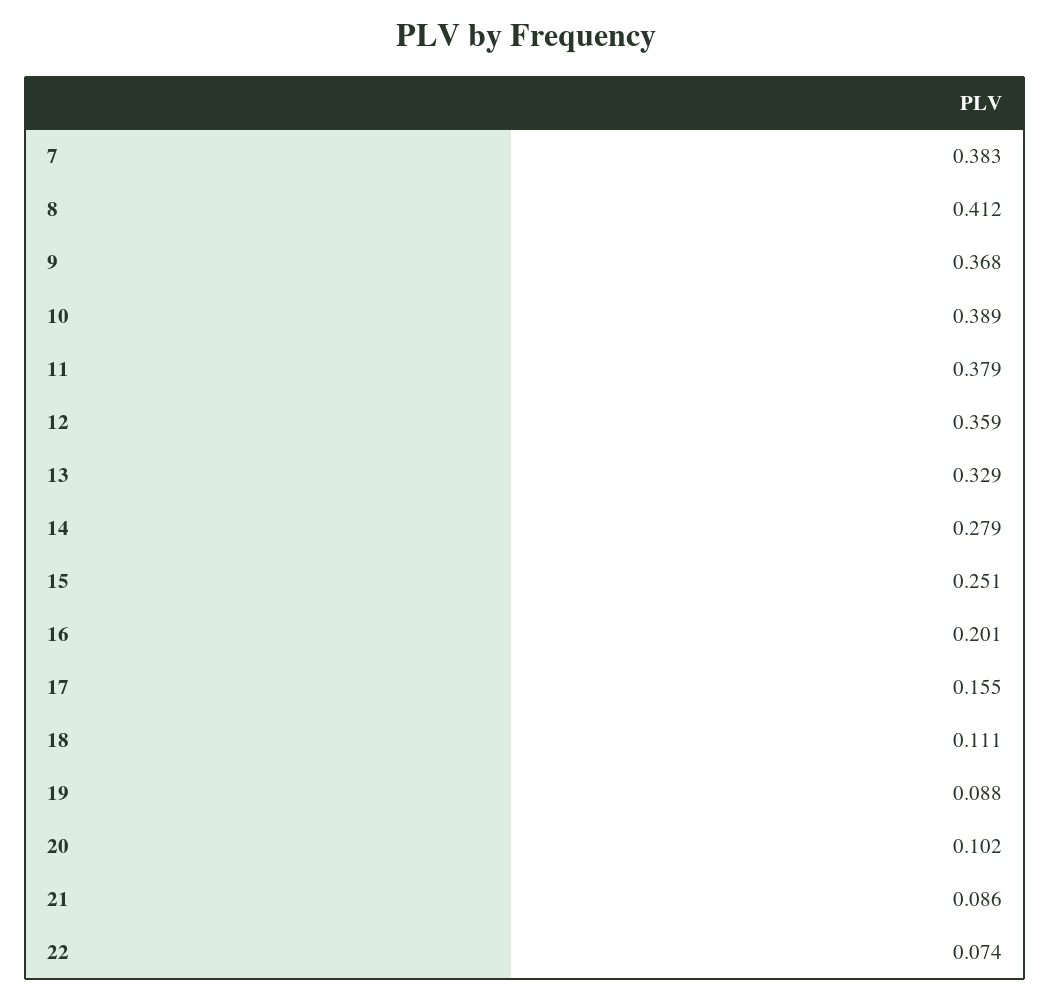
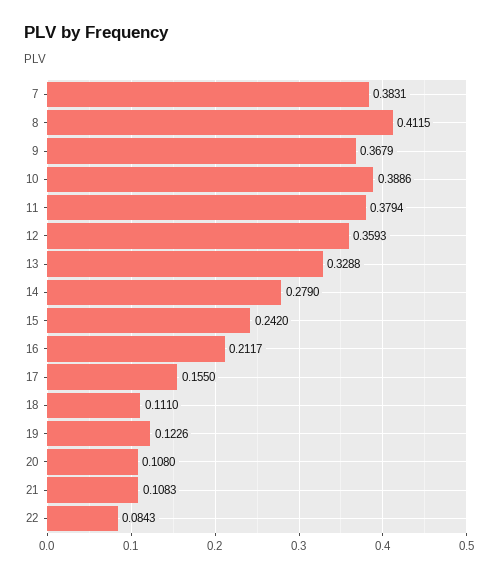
15: 0.251 -> 0.242
16: 0.201 -> 0.2117
19: 0.088 -> 0.1226
20: 0.102 -> 0.108
21: 0.086 -> 0.1083
22: 0.074 -> 0.0843

